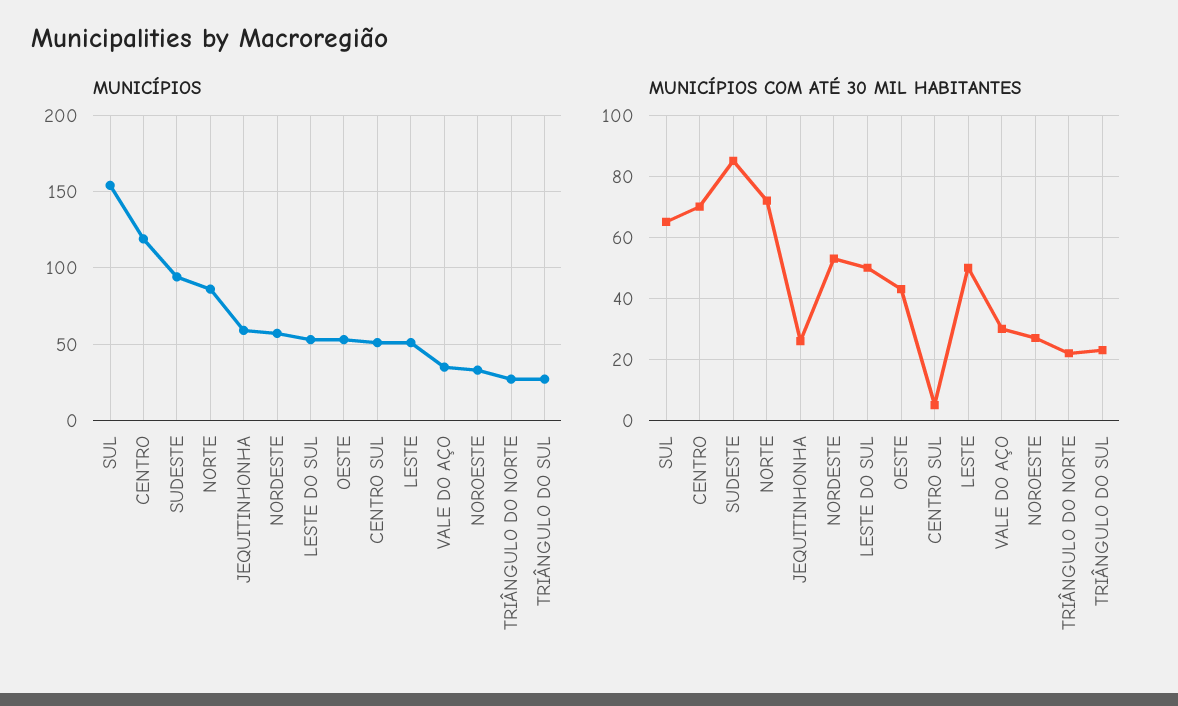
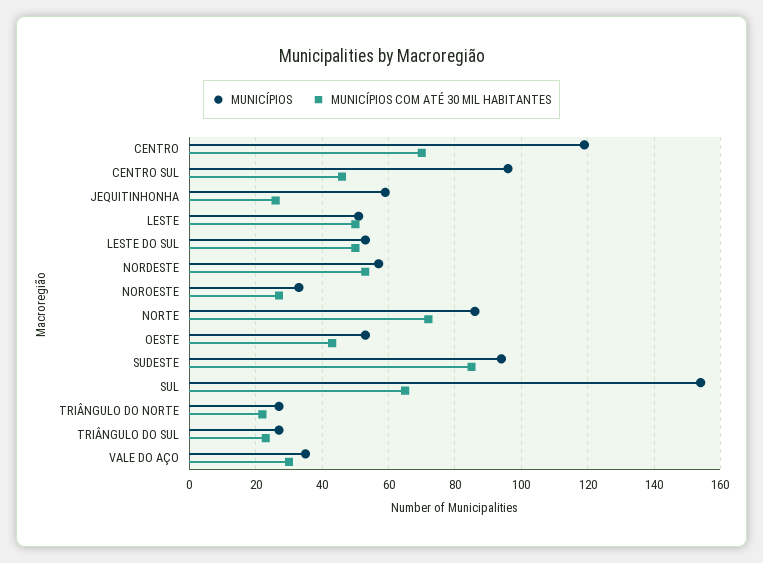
MUNICÍPIOS, CENTRO SUL: 50 -> 95
MUNICÍPIOS COM ATÉ 30 MIL HABITANTES, CENTRO SUL: 5 -> 45

